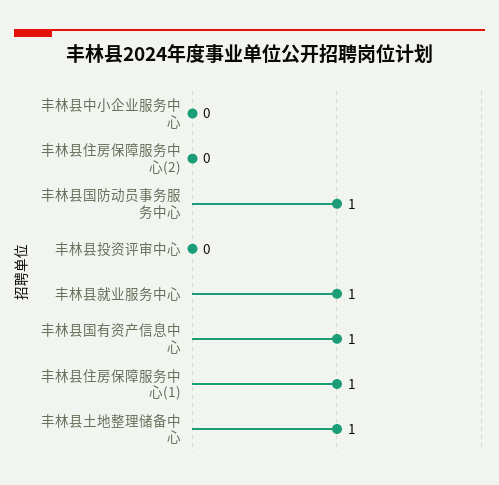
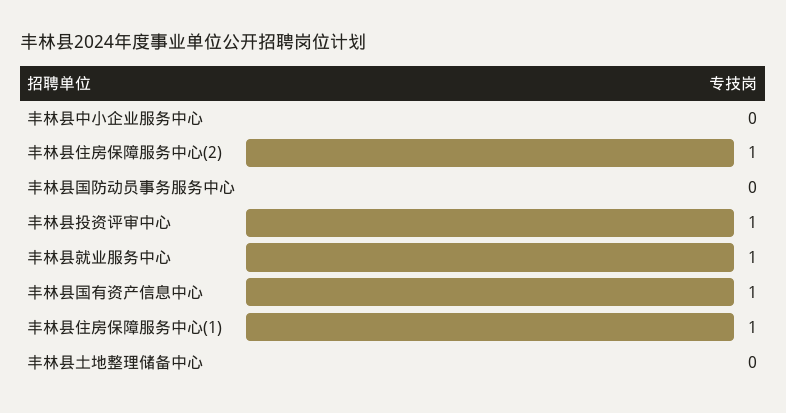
丰林县住房保障服务中心(2): 0 -> 1
丰林县国防动员事务服务中心: 1 -> 0
丰林县投资评审中心: 0 -> 1
丰林县土地整理储备中心: 1 -> 0

